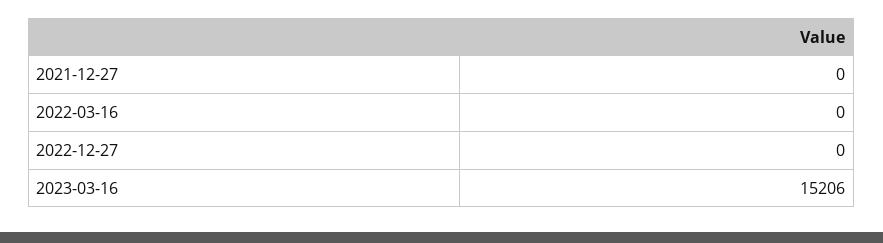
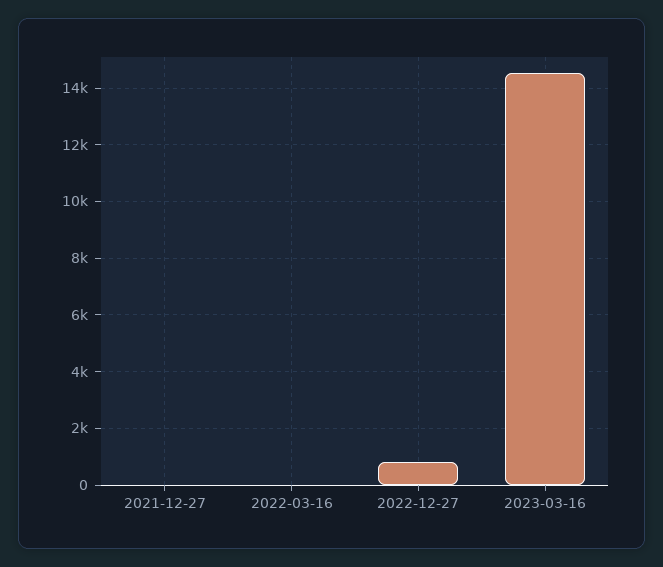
2022-12-27: 0 -> 750
2023-03-16: 15206 -> 14500

